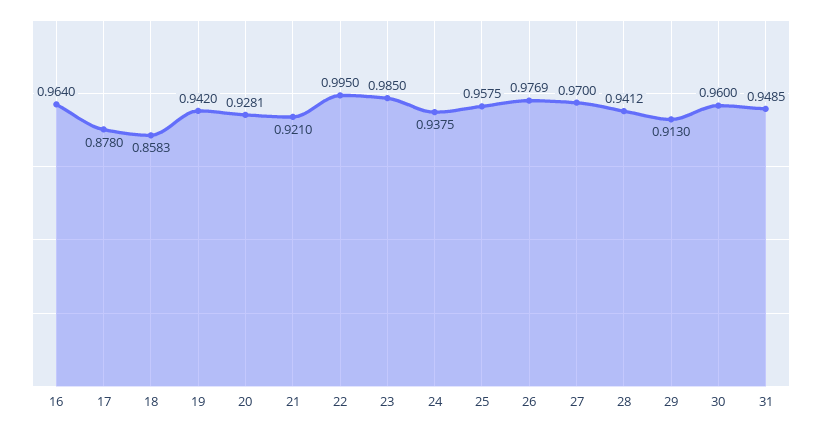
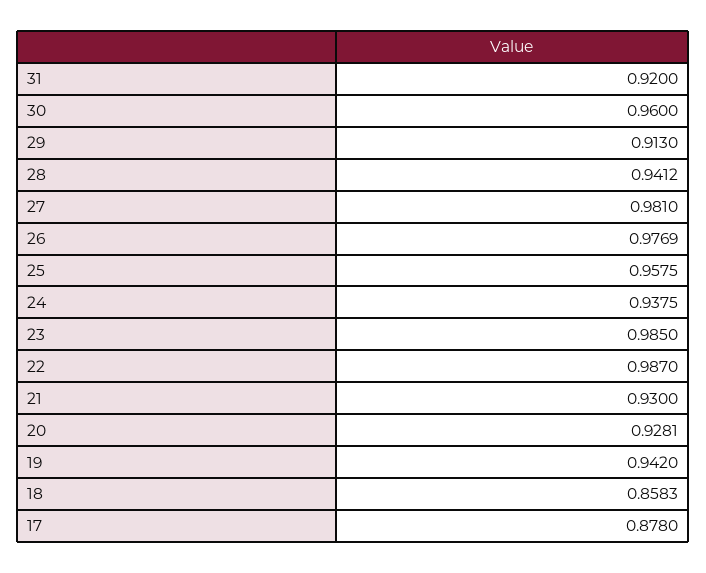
16: 0.964 -> none
21: 0.921 -> 0.93
22: 0.995 -> 0.987
27: 0.97 -> 0.981
31: 0.9485 -> 0.92

